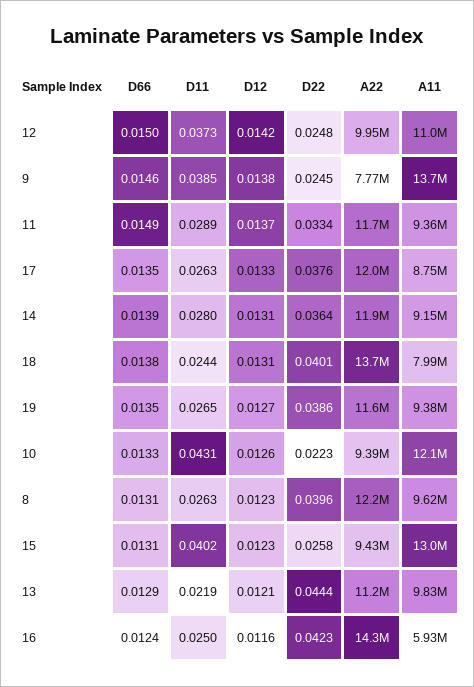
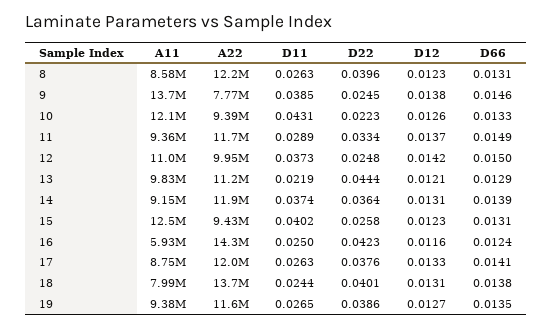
D66, 17: 0.0135 -> 0.0141
D11, 14: 0.028 -> 0.0374
A11, 8: 9620000 -> 8580000
A11, 15: 13000000 -> 12500000

